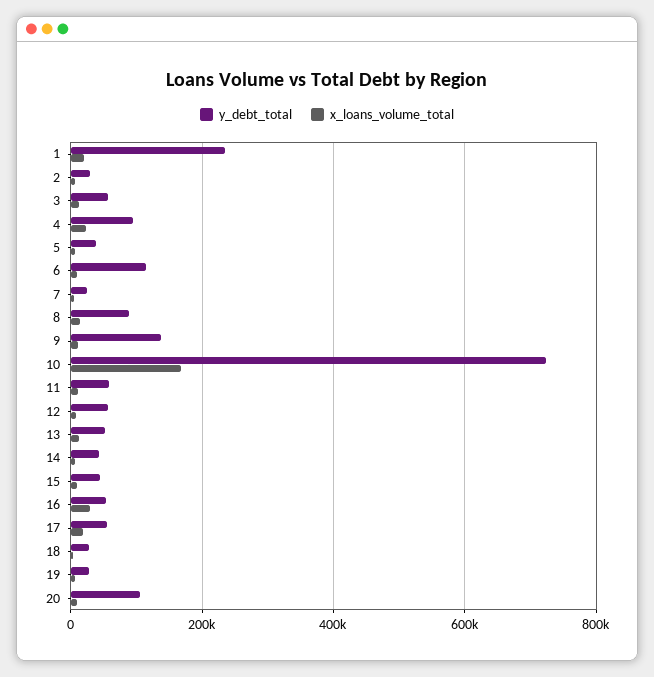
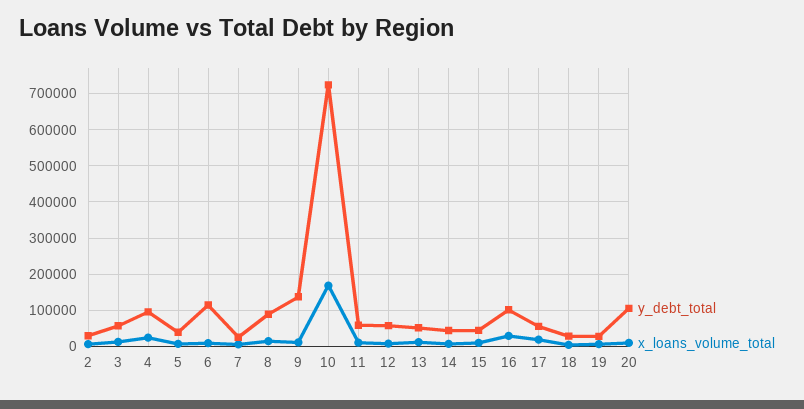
y_debt_total, 1: 240000 -> none
x_loans_volume_total, 1: 20000 -> none
y_debt_total, 16: 60000 -> 100000

